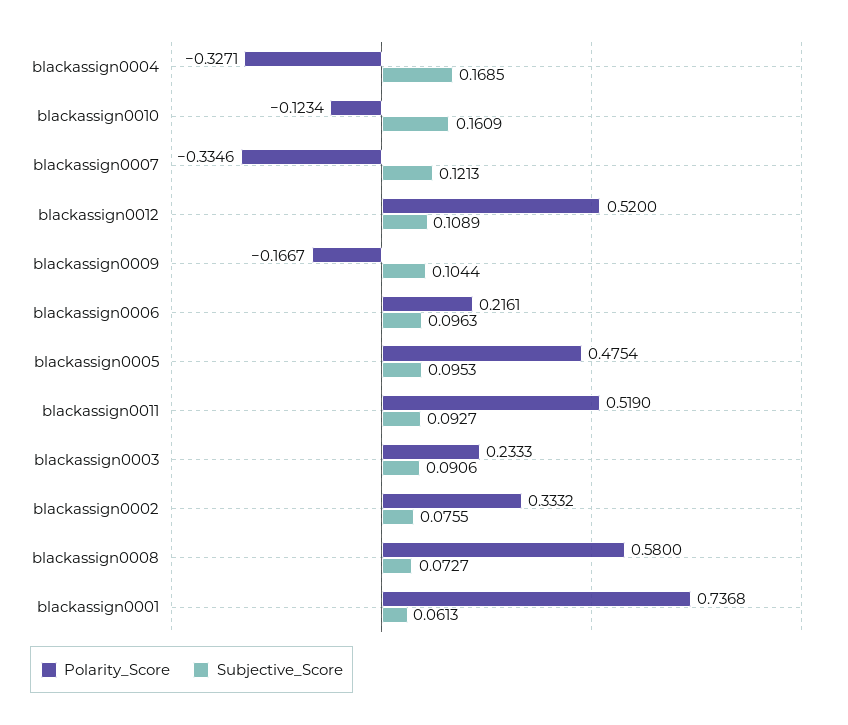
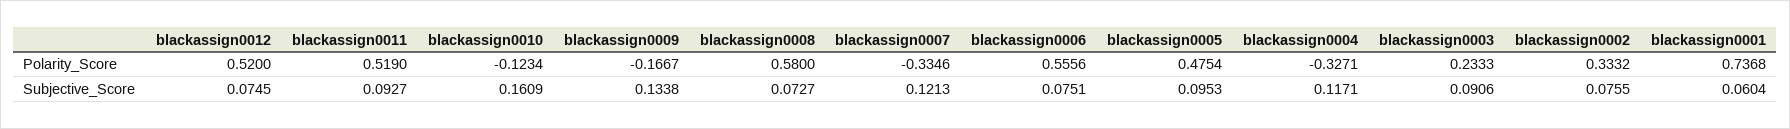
Subjective_Score, blackassign0004: 0.1685 -> 0.1171
Subjective_Score, blackassign0012: 0.1089 -> 0.0745
Subjective_Score, blackassign0009: 0.1044 -> 0.1338
Polarity_Score, blackassign0006: 0.2161 -> 0.5556
Subjective_Score, blackassign0006: 0.0963 -> 0.0751
Subjective_Score, blackassign0001: 0.0613 -> 0.0604

